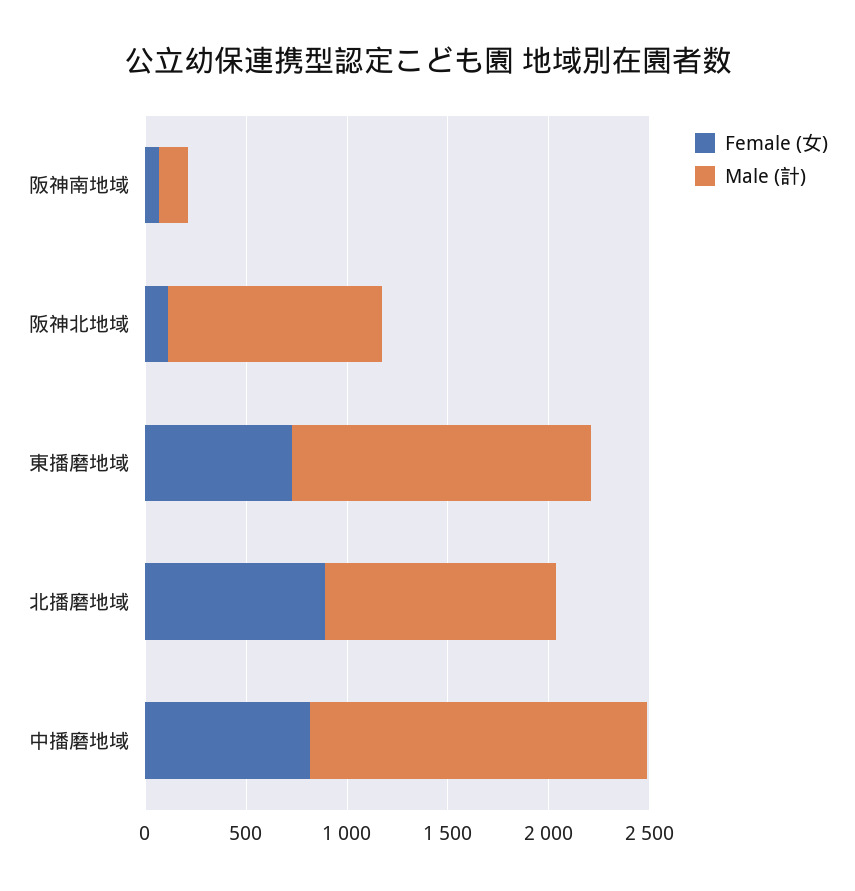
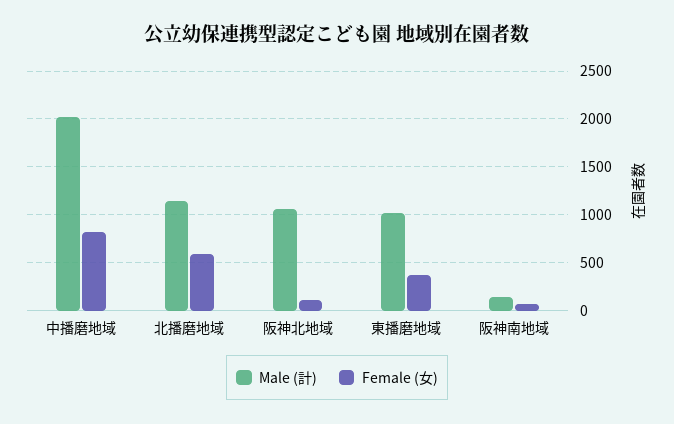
Female (女), 東播磨地域: 700 -> 400
Male (計), 東播磨地域: 1500 -> 1000
Female (女), 北播磨地域: 900 -> 600
Male (計), 中播磨地域: 1700 -> 2000

